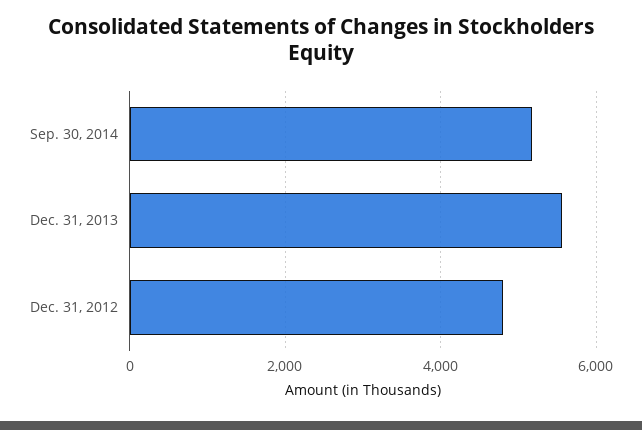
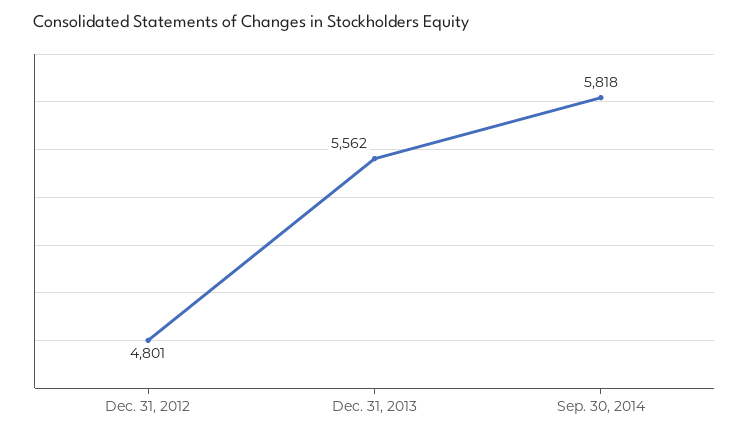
Sep. 30, 2014: 5200 -> 5818

